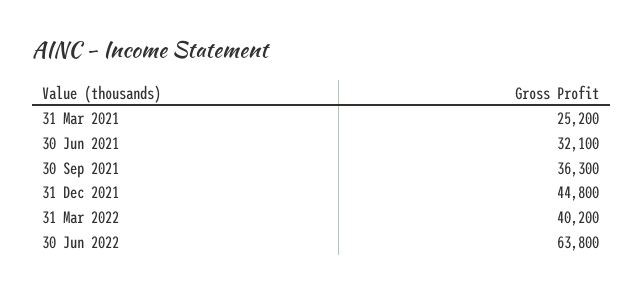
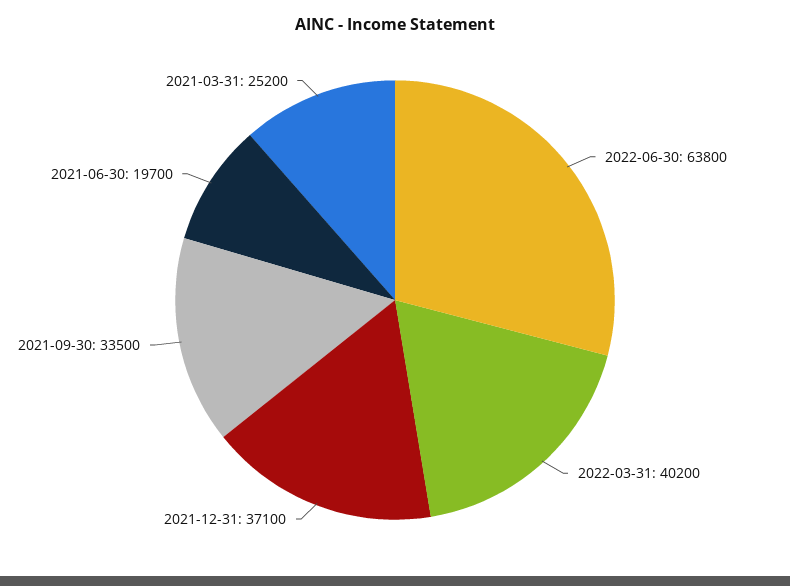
30 Jun 2021: 32100 -> 19700
30 Sep 2021: 36300 -> 33500
31 Dec 2021: 44800 -> 37100

